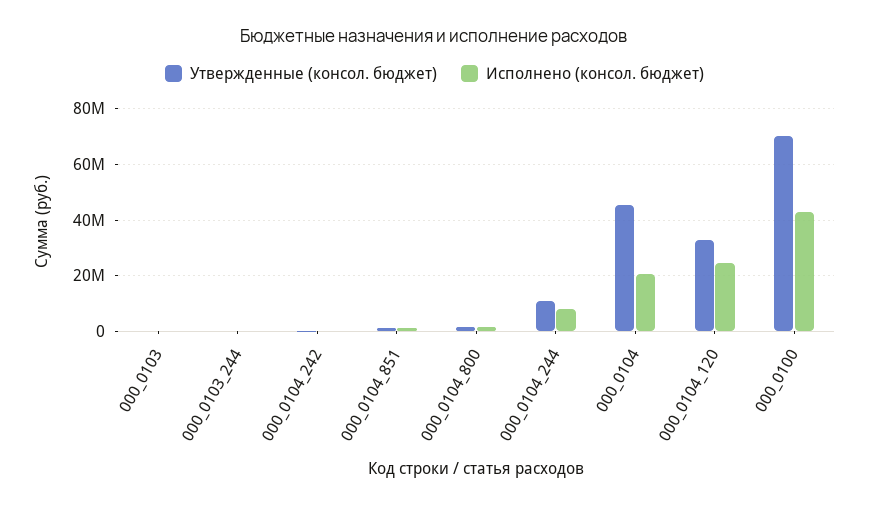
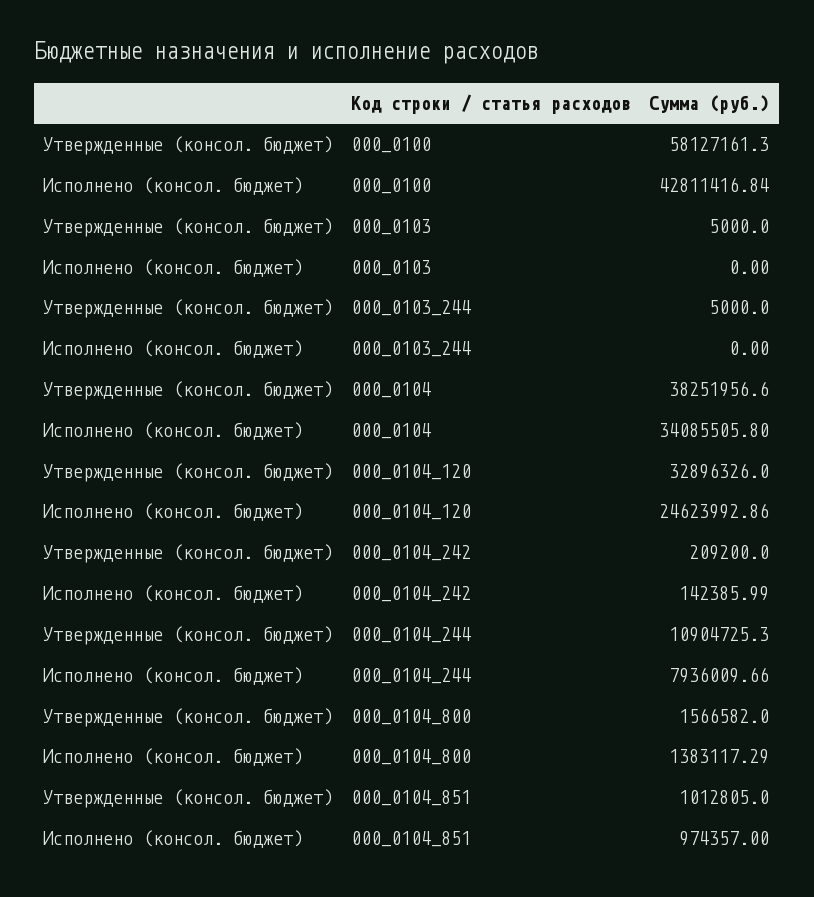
Утвержденные (консол. бюджет), 000_0104: 45000000 -> 38251956.6
Исполнено (консол. бюджет), 000_0104: 20000000 -> 34085505.8
Утвержденные (консол. бюджет), 000_0100: 70000000 -> 58127161.3

